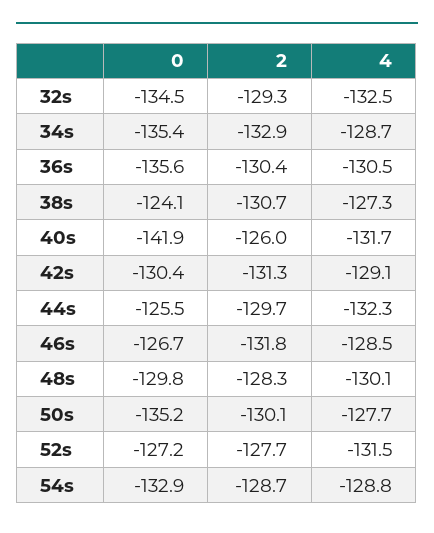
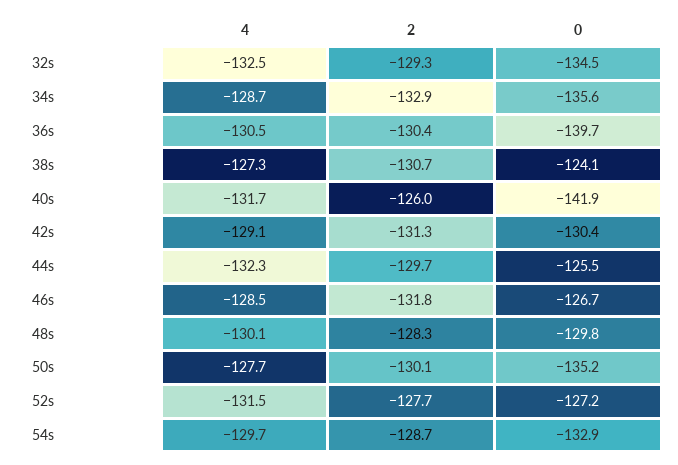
0, 34s: -135.4 -> -135.6
0, 36s: -135.6 -> -139.7
4, 54s: -128.8 -> -129.7

